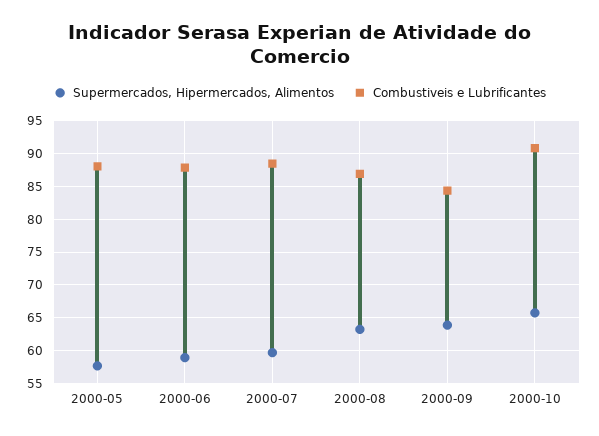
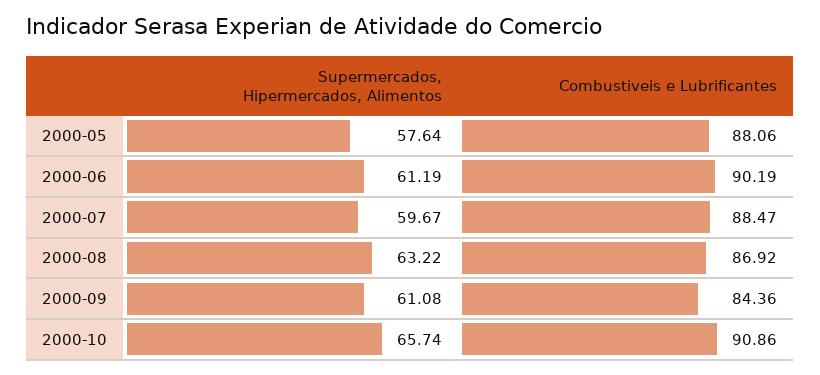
Supermercados, Hipermercados, Alimentos, 2000-06: 59 -> 61.19
Combustiveis e Lubrificantes, 2000-06: 88 -> 90.19
Supermercados, Hipermercados, Alimentos, 2000-09: 64 -> 61.08

